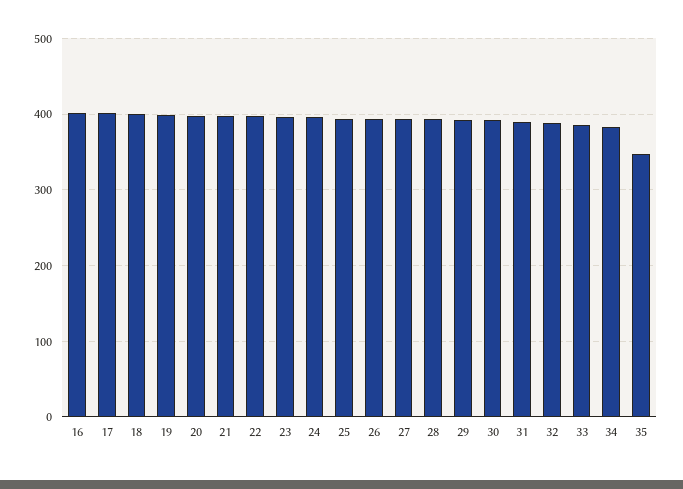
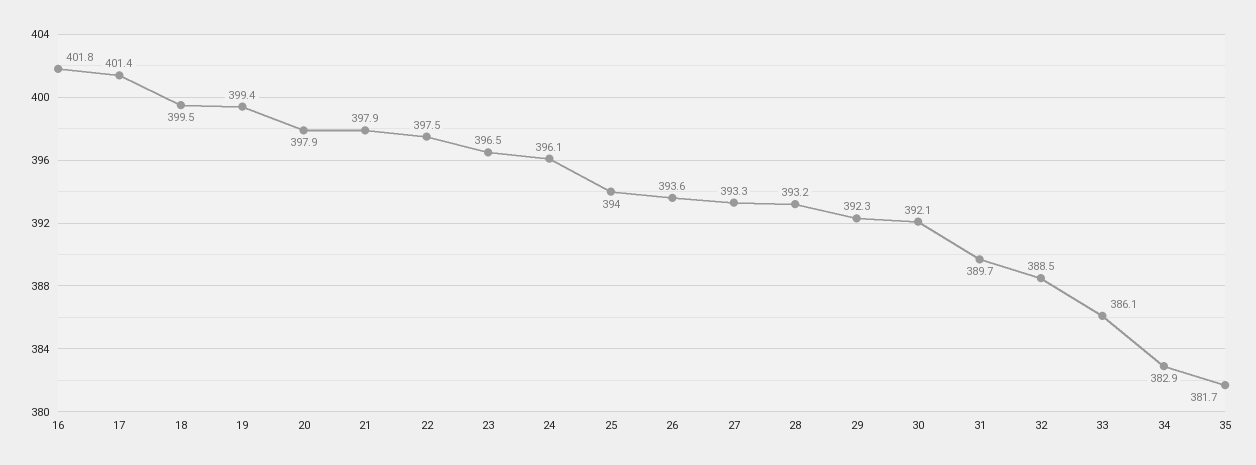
35: 350 -> 381.7

